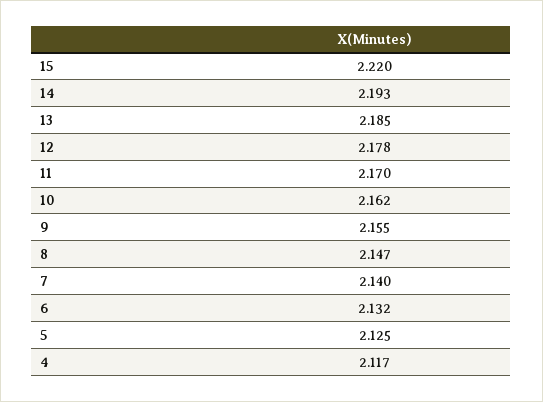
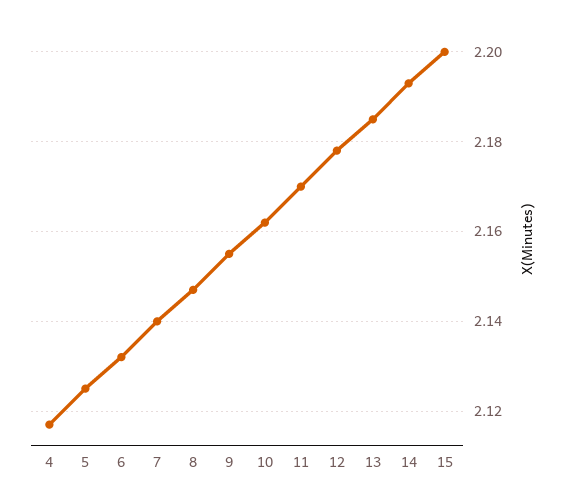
15: 2.22 -> 2.2

